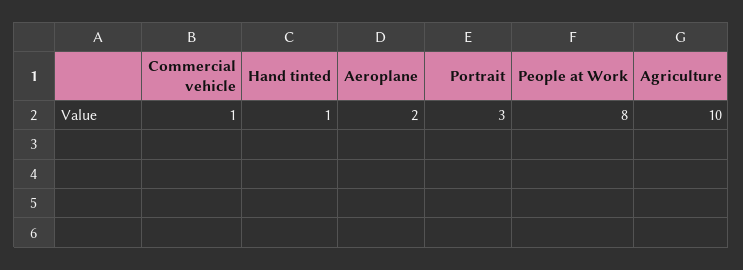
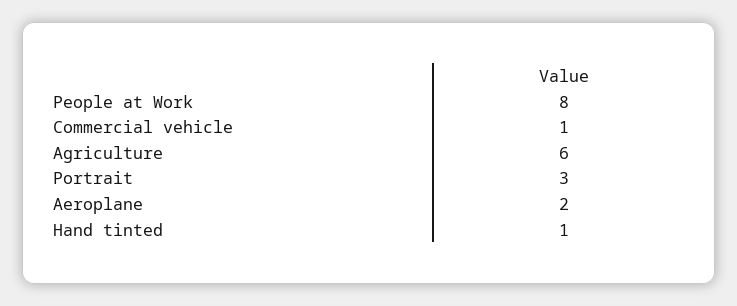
Agriculture: 10 -> 6

